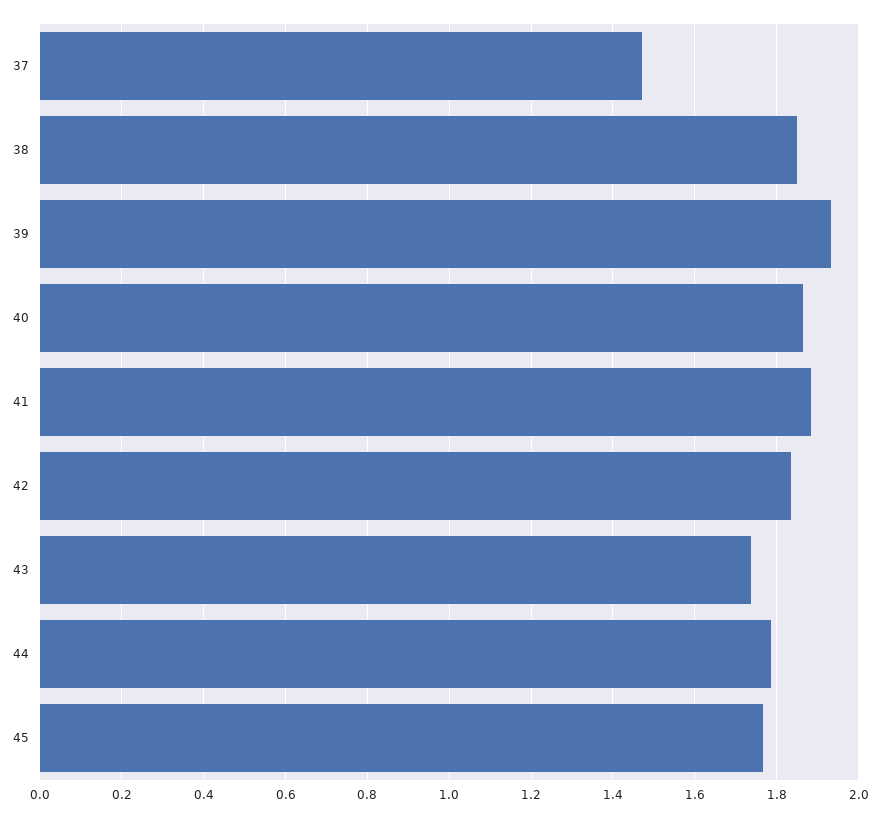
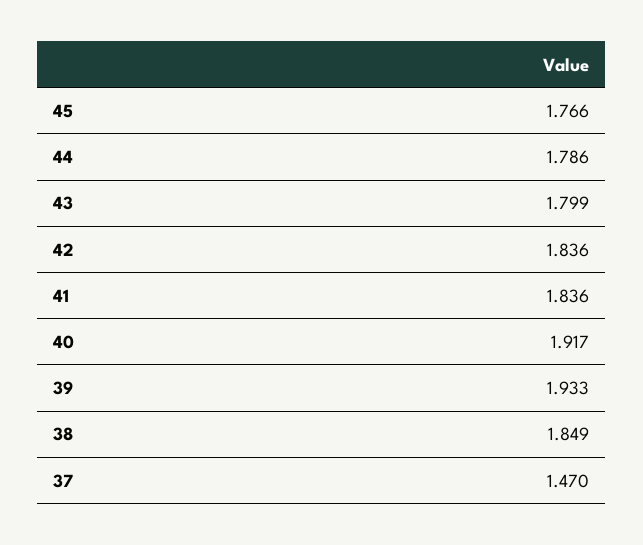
40: 1.86 -> 1.917
41: 1.88 -> 1.836
43: 1.74 -> 1.799

